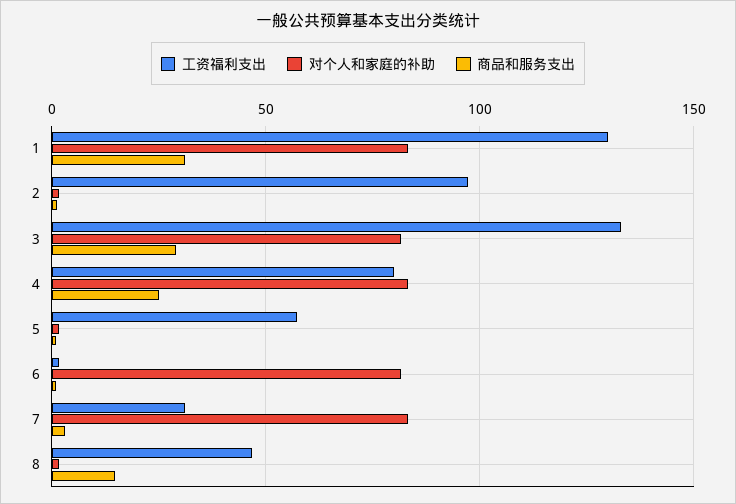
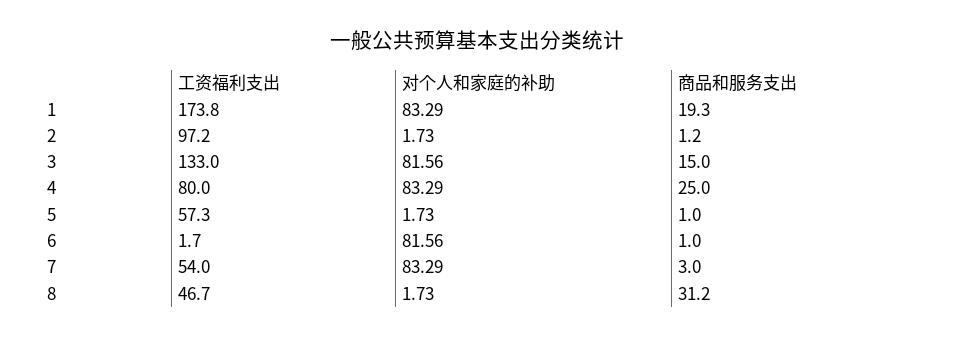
工资福利支出, 1: 130 -> 173.8
商品和服务支出, 1: 30 -> 19.3
商品和服务支出, 3: 30 -> 15
工资福利支出, 7: 30 -> 54
商品和服务支出, 8: 15 -> 31.2

